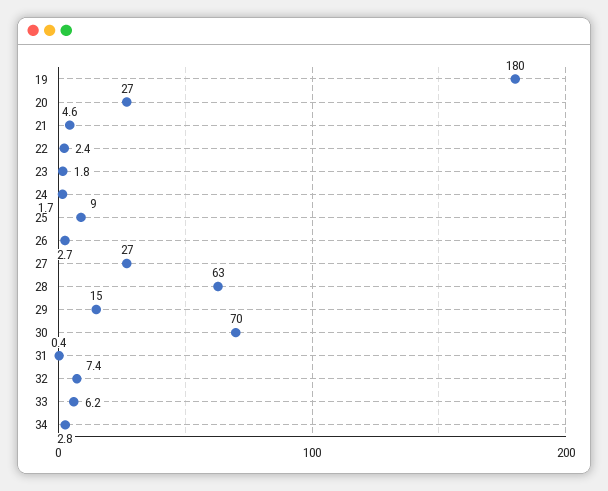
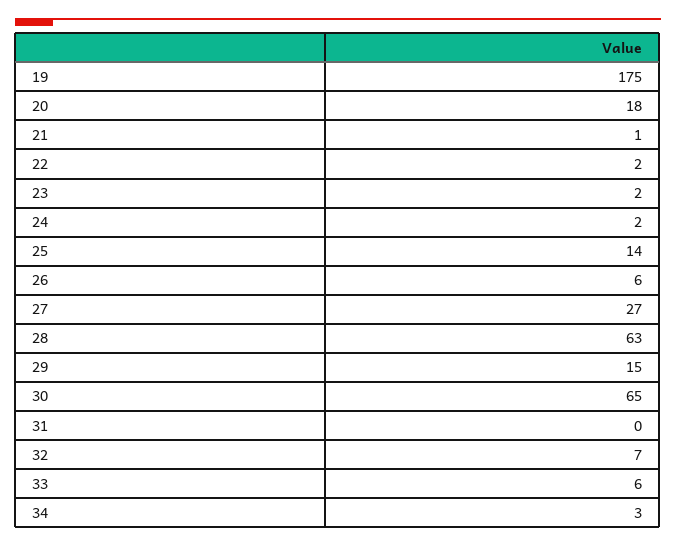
19: 180 -> 175
20: 27 -> 18
21: 4.6 -> 1
25: 9 -> 14
26: 2.7 -> 6
30: 70 -> 65

